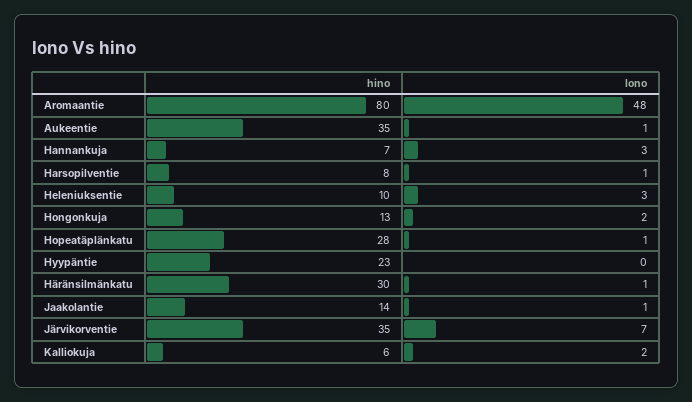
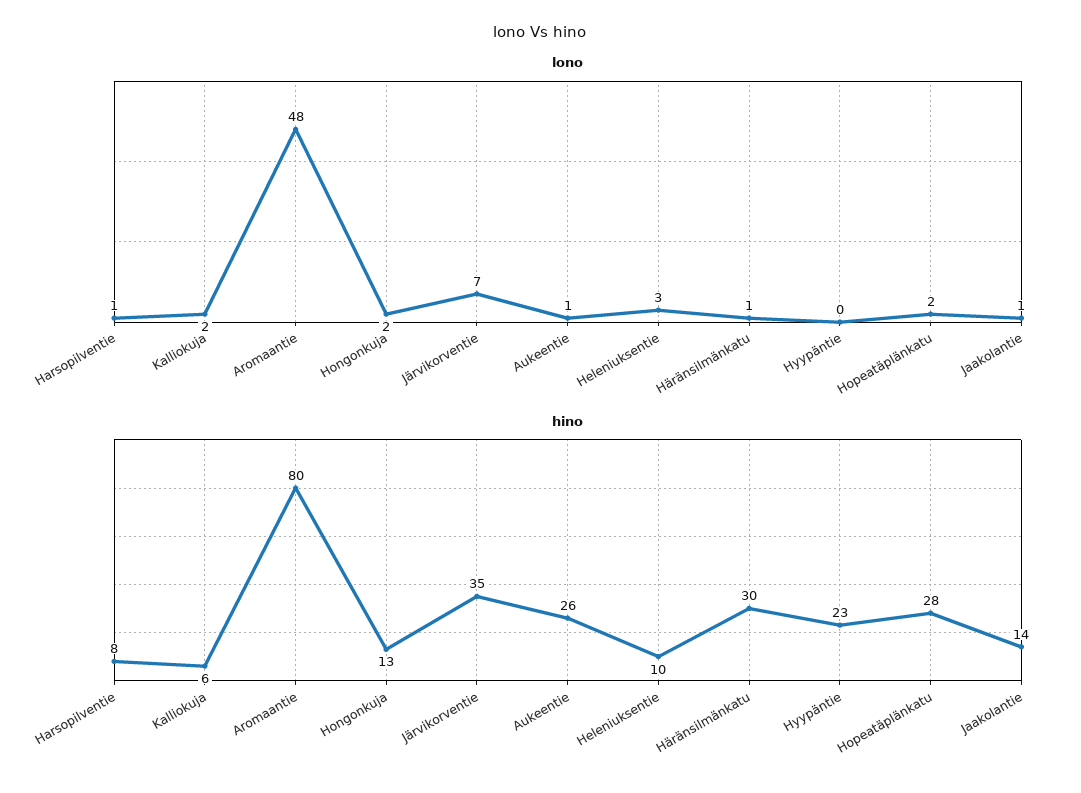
hino, Aukeentie: 35 -> 26
hino, Hannankuja: 7 -> none
lono, Hannankuja: 3 -> none
lono, Hopeatäplänkatu: 1 -> 2

